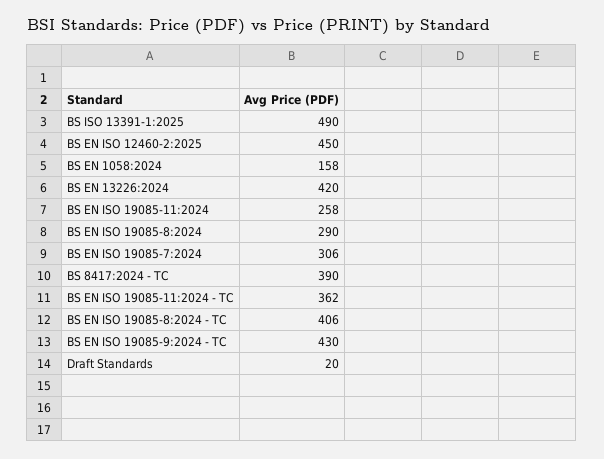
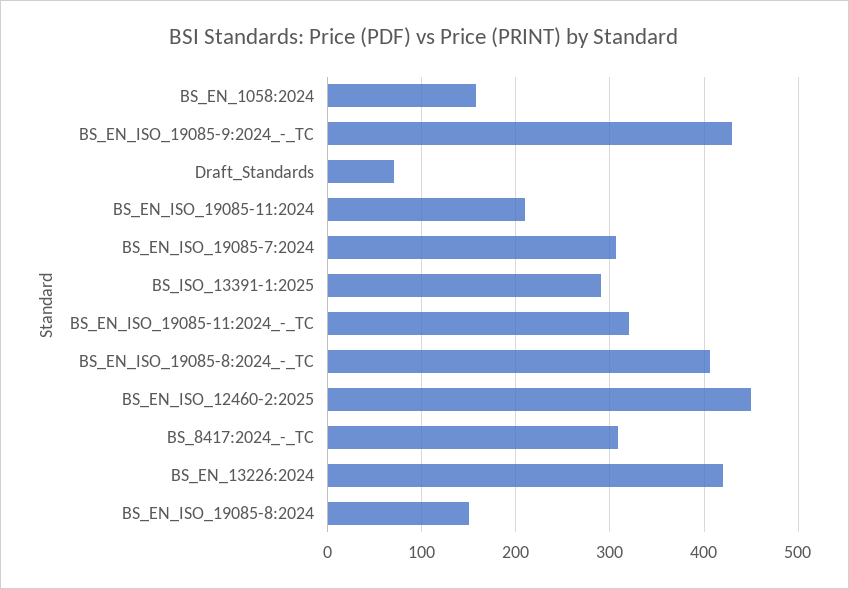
BS ISO 13391-1:2025: 490 -> 290
BS EN ISO 19085-11:2024: 258 -> 210
BS EN ISO 19085-8:2024: 290 -> 150
BS 8417:2024 - TC: 390 -> 310
BS EN ISO 19085-11:2024 - TC: 362 -> 320
Draft Standards: 20 -> 70

